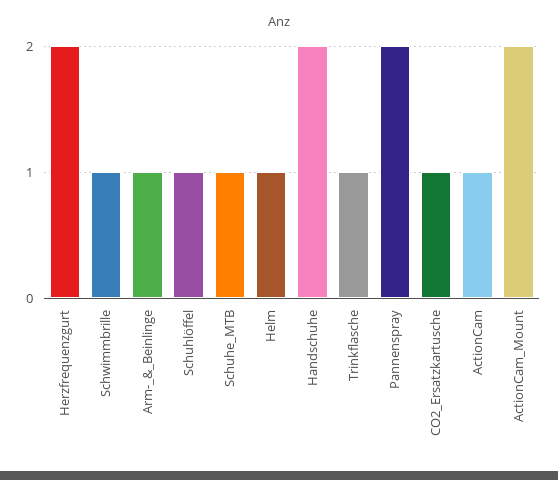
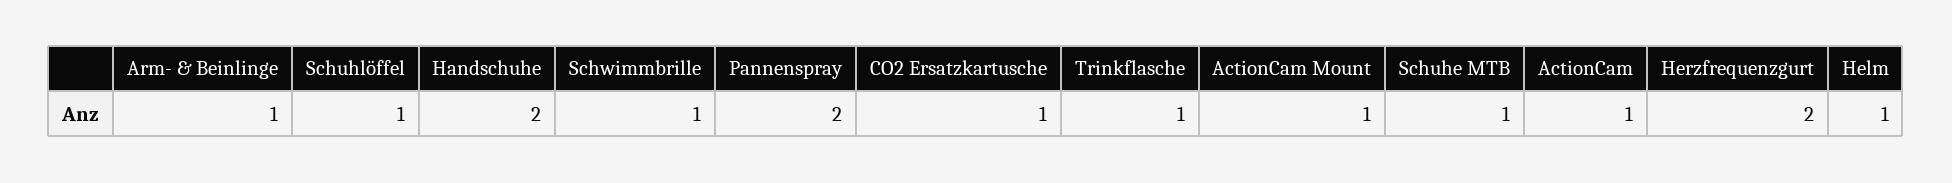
ActionCam_Mount: 2 -> 1

